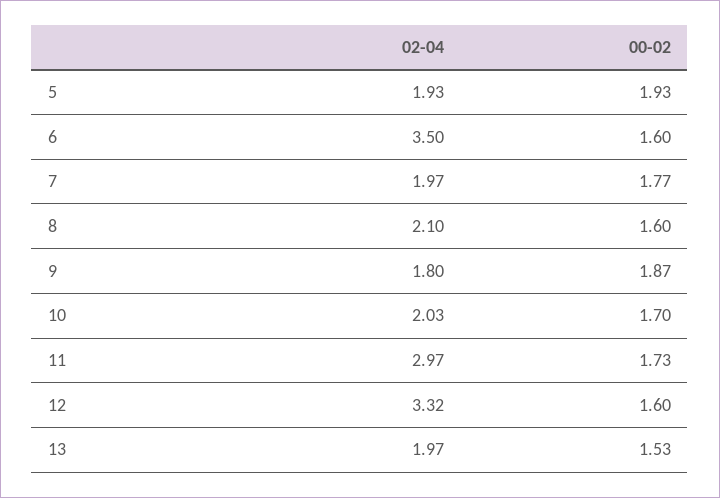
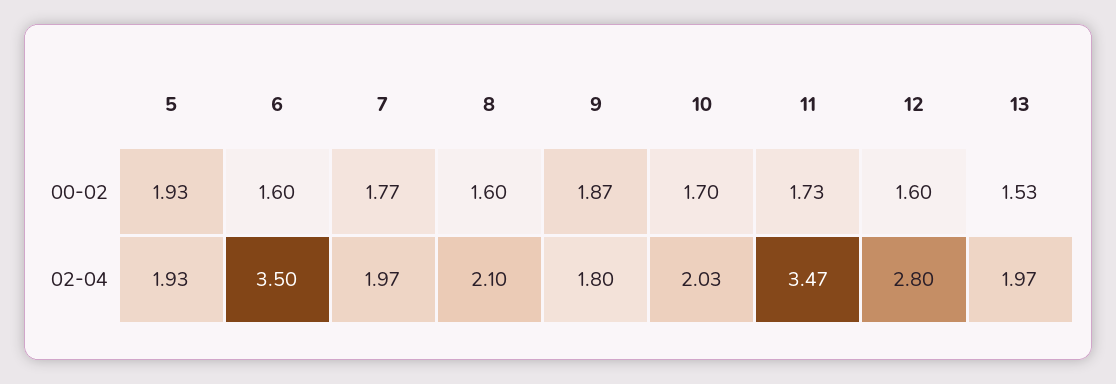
02-04, 11: 2.97 -> 3.47
02-04, 12: 3.32 -> 2.8

